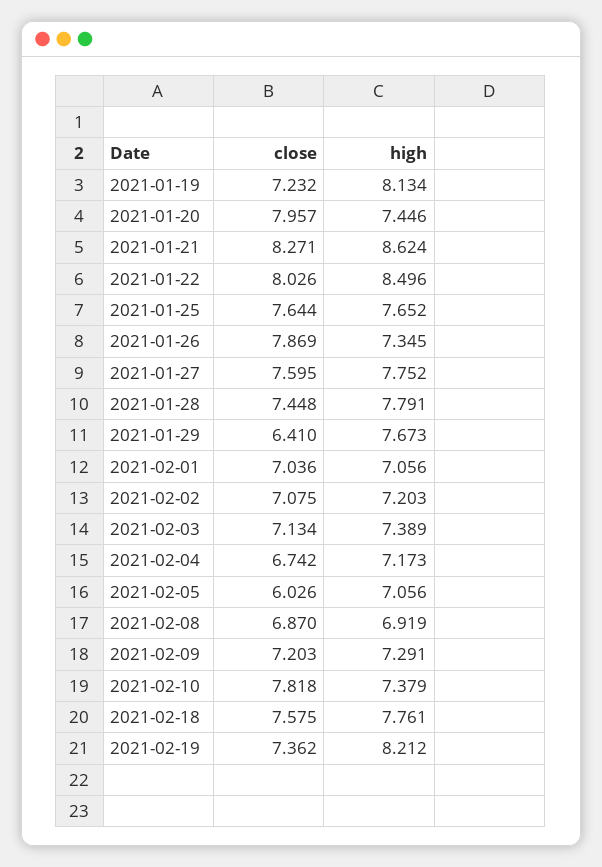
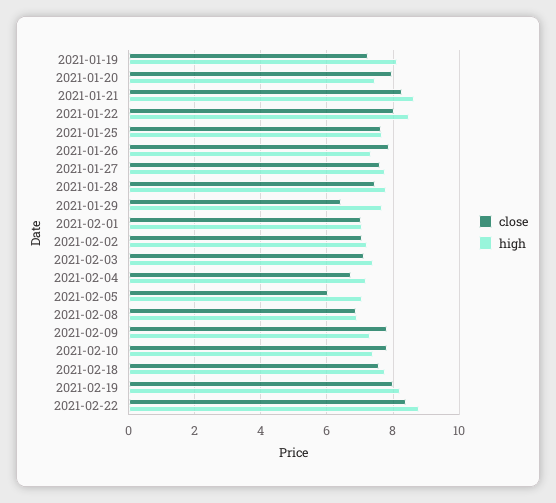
close, 2021-02-09: 7.203 -> 7.8
close, 2021-02-19: 7.362 -> 8
close, 2021-02-22: none -> 8.4
high, 2021-02-22: none -> 8.8

